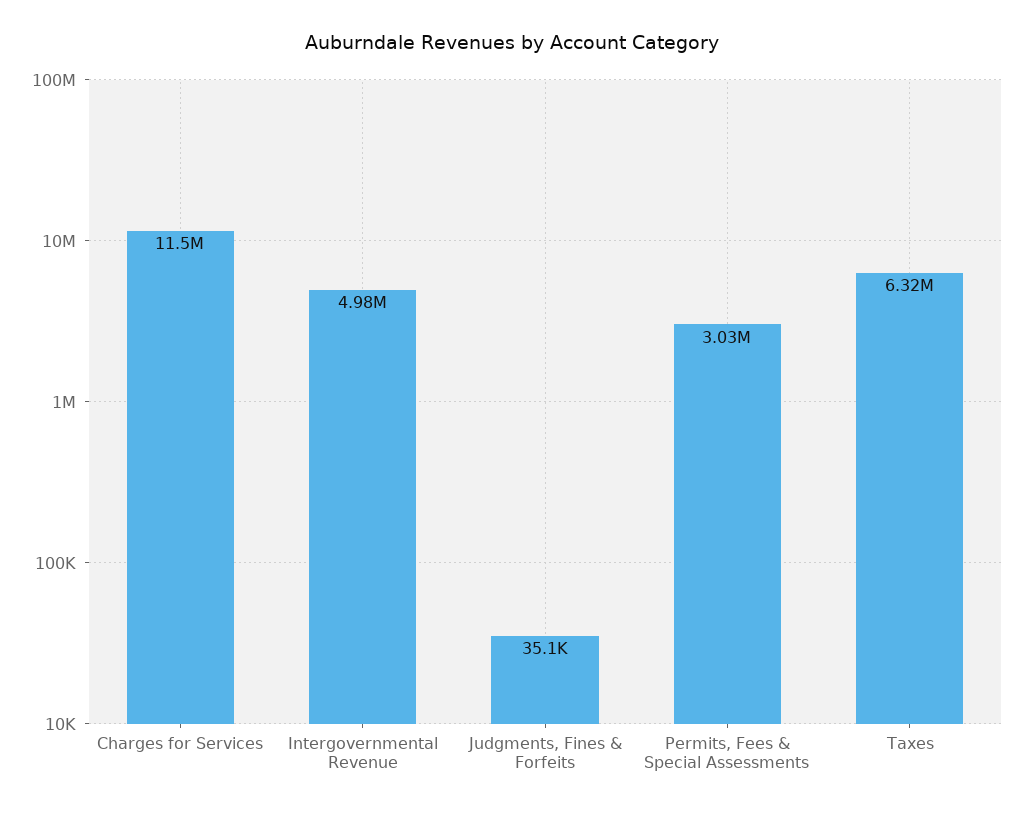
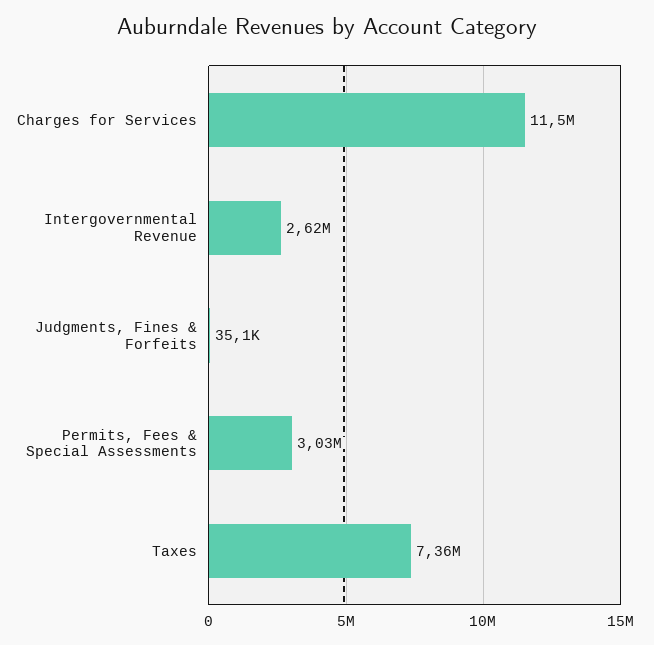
Intergovernmental Revenue: 4980000 -> 2620000
Taxes: 6320000 -> 7360000

